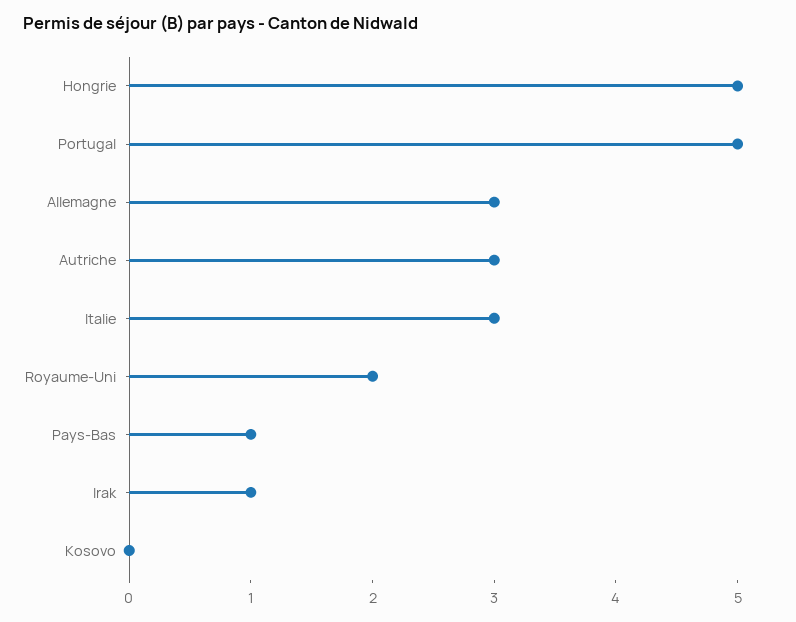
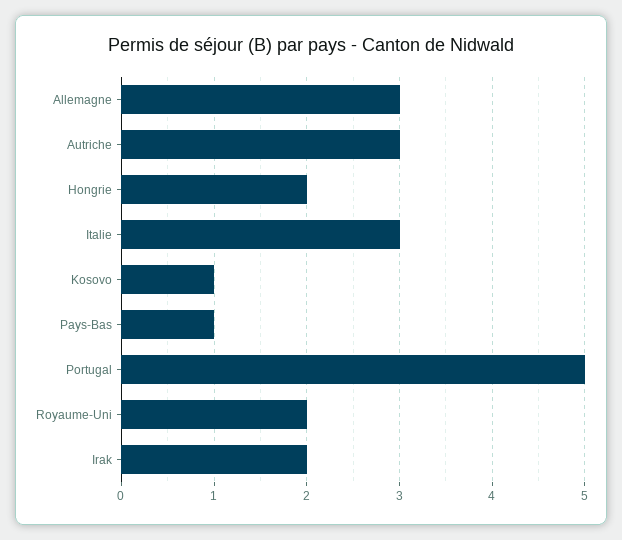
Hongrie: 5 -> 2
Irak: 1 -> 2
Kosovo: 0 -> 1

